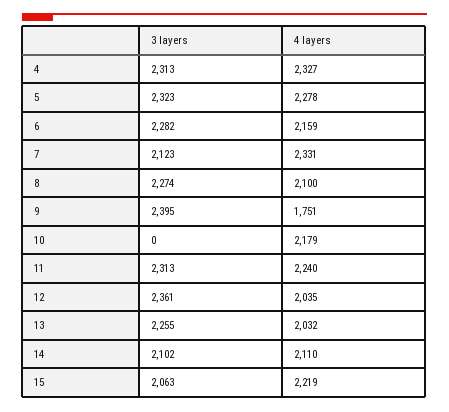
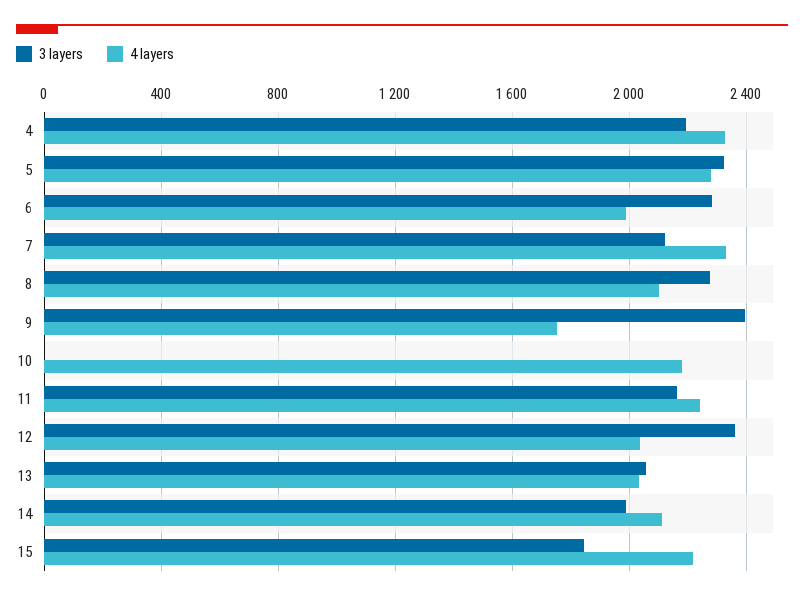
3 layers, 4: 2313 -> 2200
4 layers, 6: 2159 -> 2000
3 layers, 11: 2313 -> 2150
3 layers, 13: 2255 -> 2050
3 layers, 14: 2102 -> 2000
3 layers, 15: 2063 -> 1850

